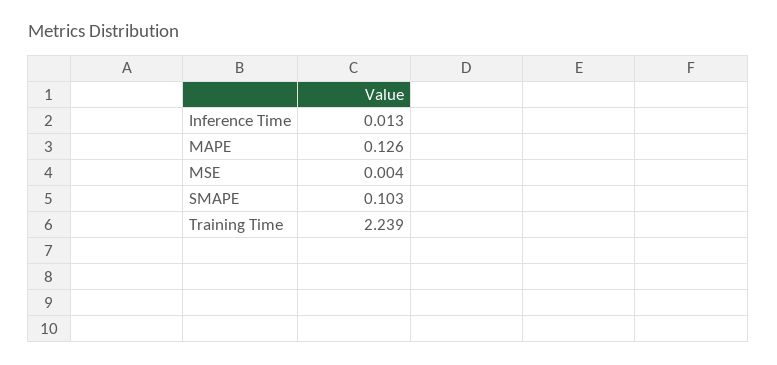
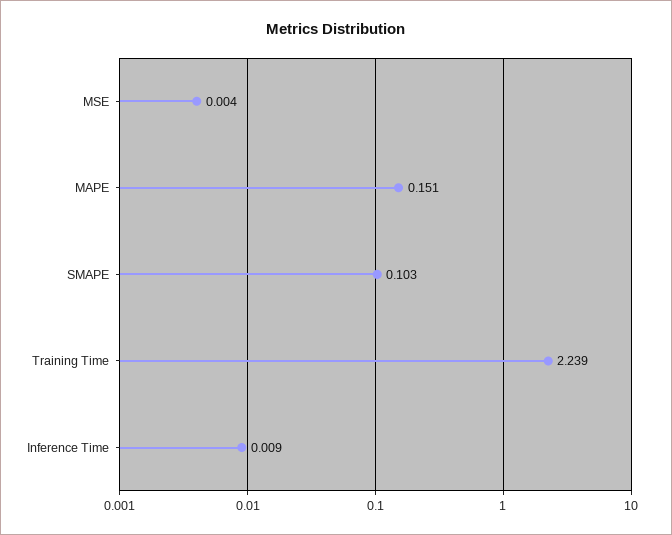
Inference Time: 0.013 -> 0.009
MAPE: 0.126 -> 0.151

